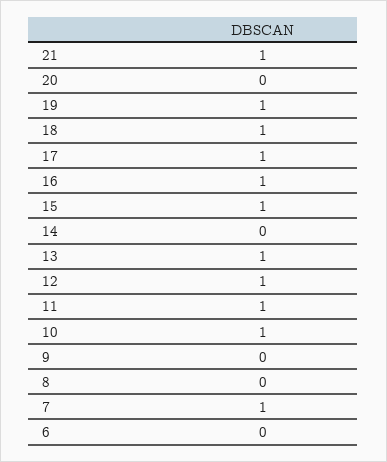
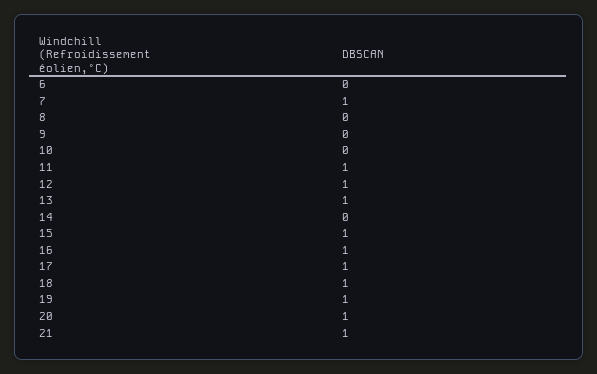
20: 0 -> 1
10: 1 -> 0

